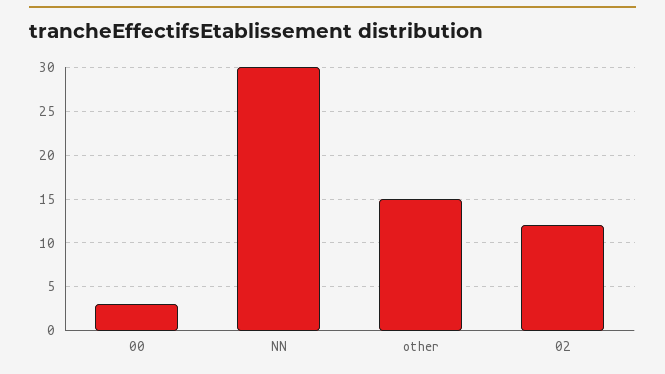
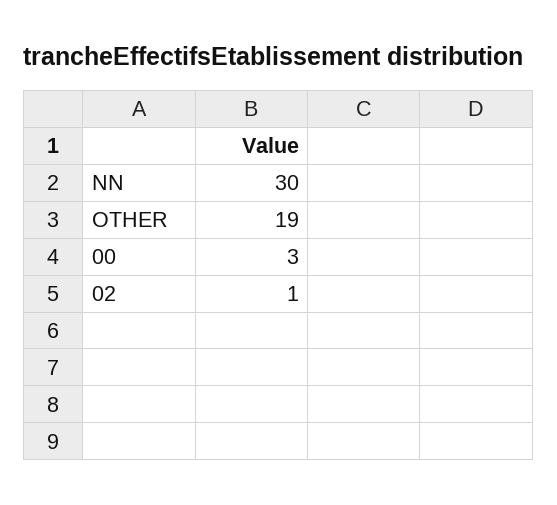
other: 15 -> 19
02: 12 -> 1

